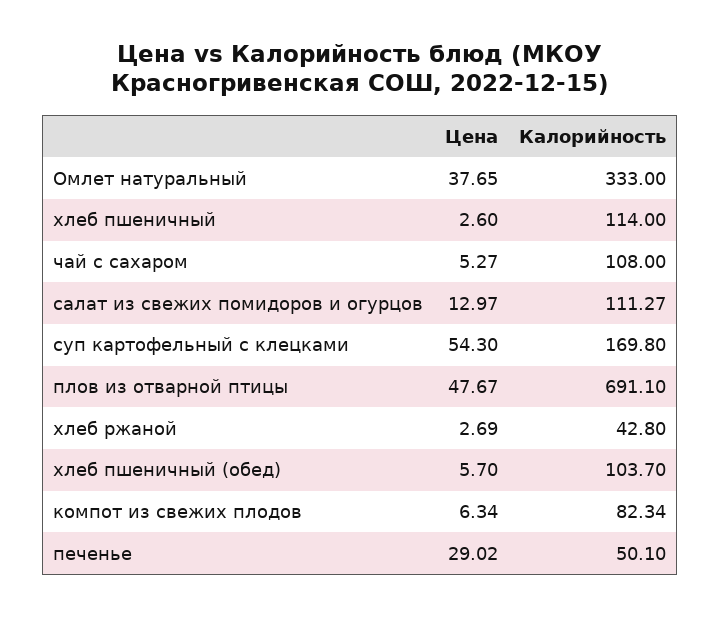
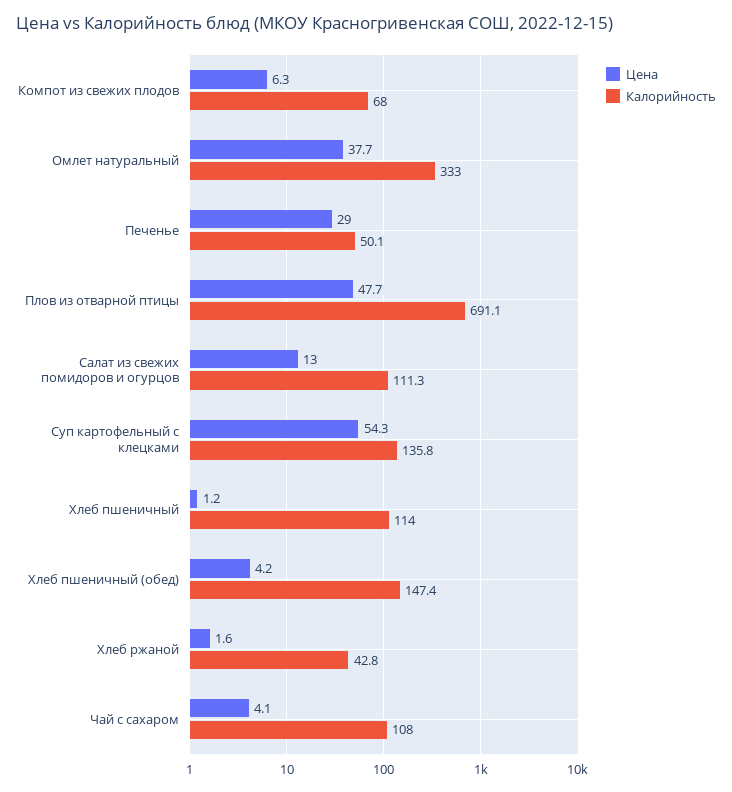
Цена, хлеб пшеничный: 2.6 -> 1.2
Цена, чай с сахаром: 5.27 -> 4.1
Калорийность, суп картофельный с клецками: 169.8 -> 135.8
Цена, хлеб ржаной: 2.69 -> 1.6
Цена, хлеб пшеничный (обед): 5.7 -> 4.2
Калорийность, хлеб пшеничный (обед): 103.7 -> 147.4
Калорийность, компот из свежих плодов: 82.34 -> 68

